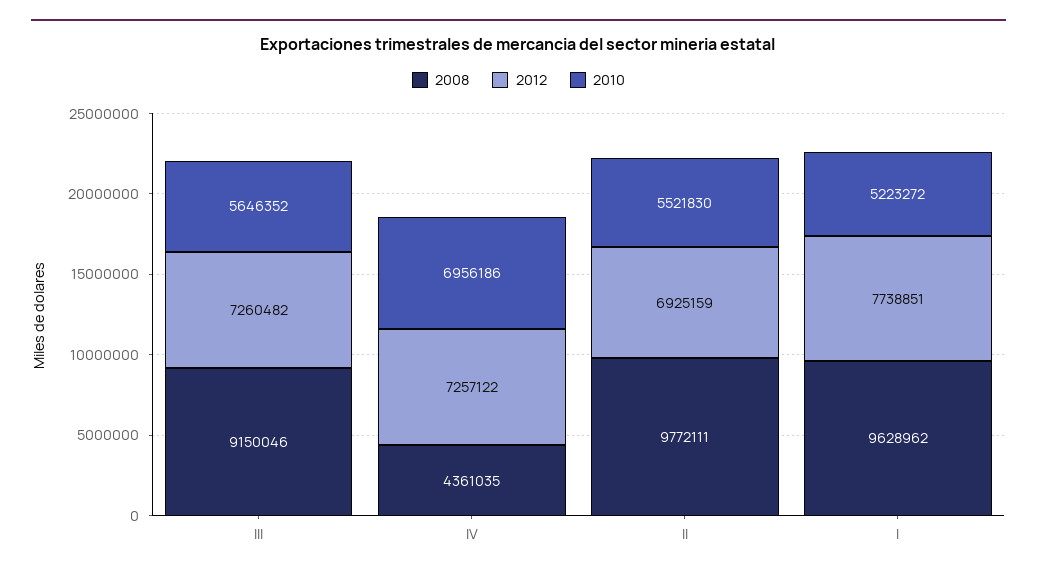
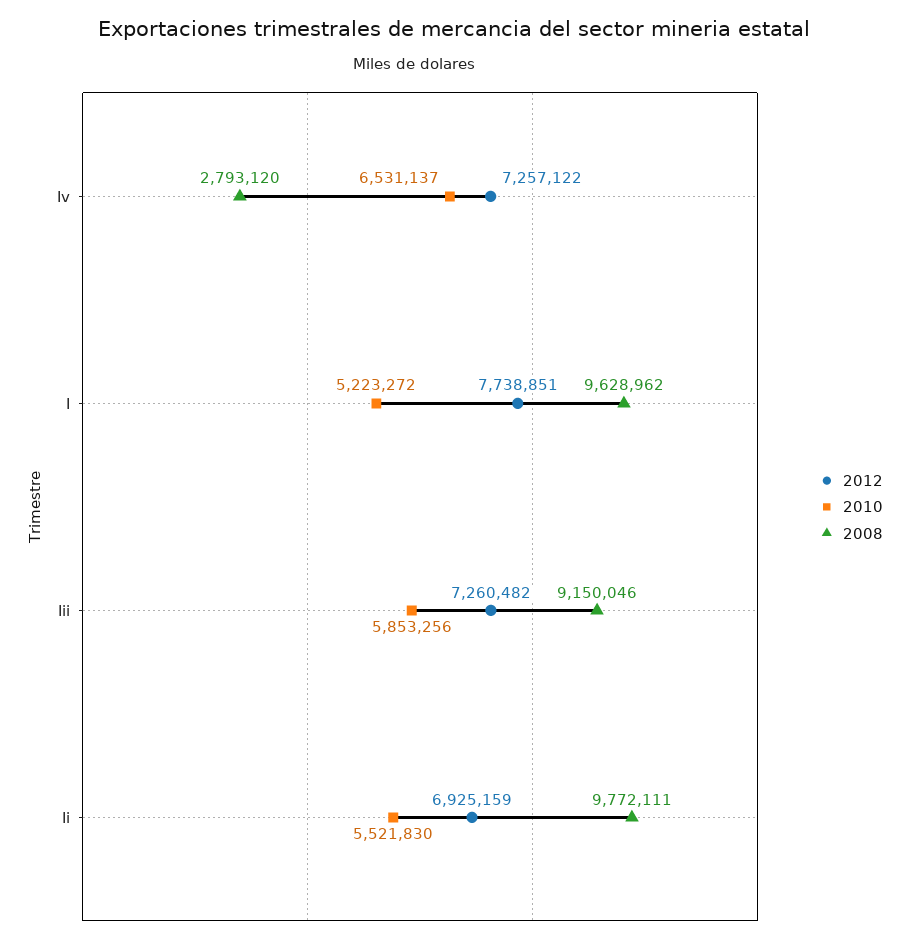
2010, III: 5646352 -> 5853256
2008, IV: 4361035 -> 2793120
2010, IV: 6956186 -> 6531137

